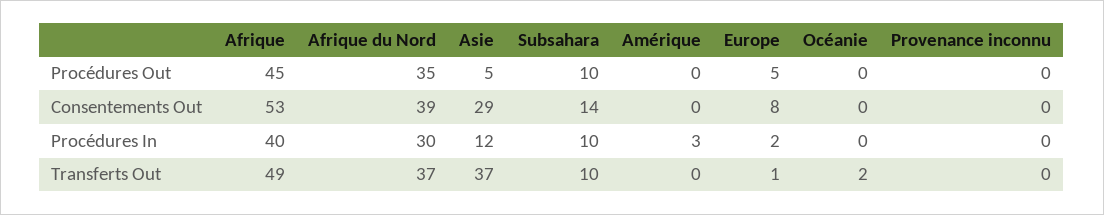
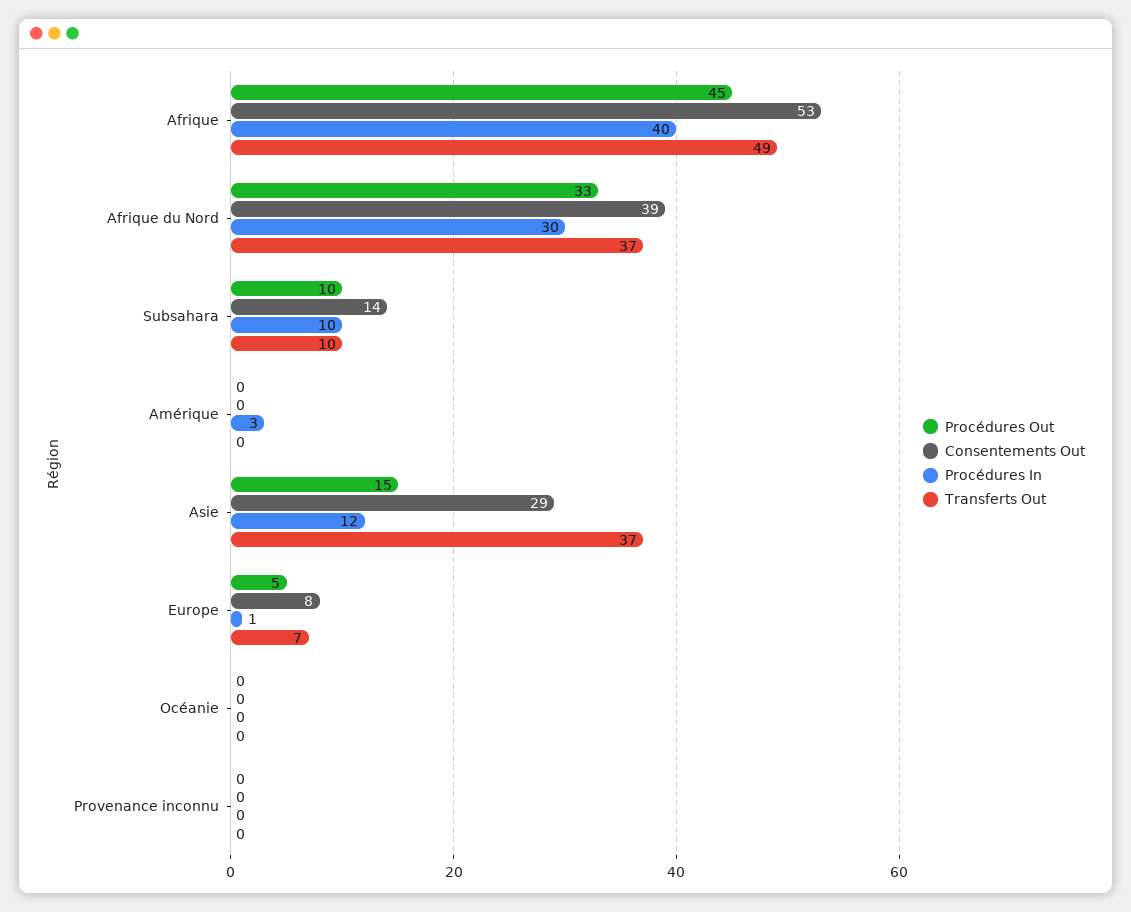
Procédures Out, Afrique du Nord: 35 -> 33
Procédures Out, Asie: 5 -> 15
Procédures In, Europe: 2 -> 1
Transferts Out, Europe: 1 -> 7
Transferts Out, Océanie: 2 -> 0

